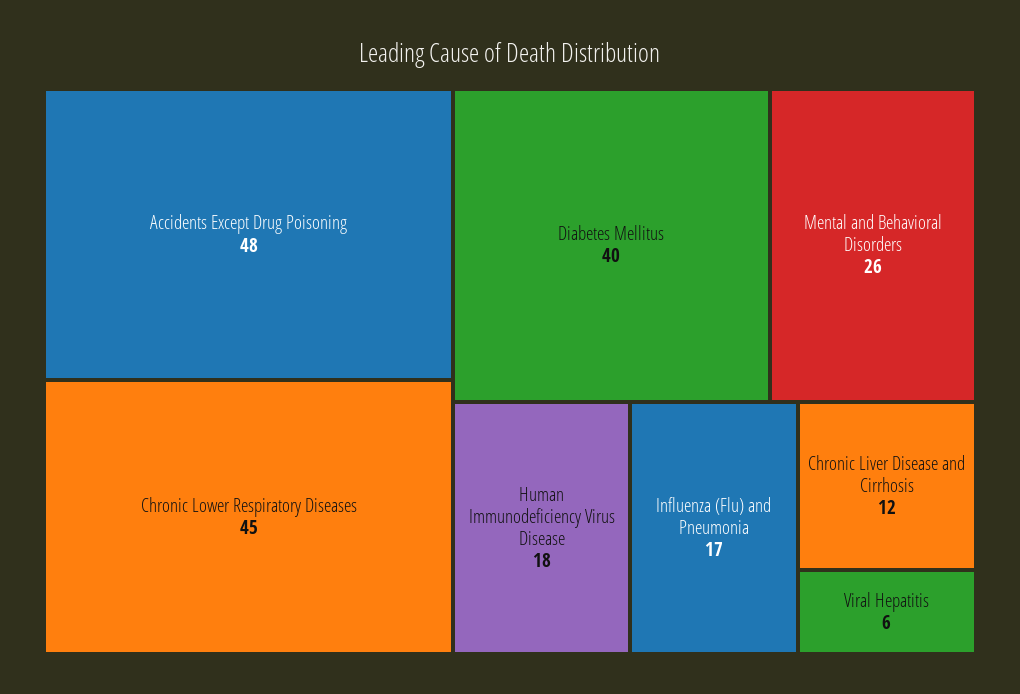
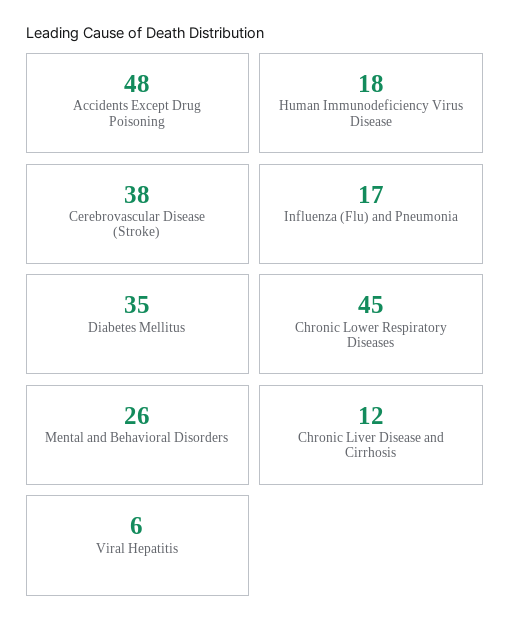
Diabetes Mellitus: 40 -> 35
Cerebrovascular Disease (Stroke): none -> 38

